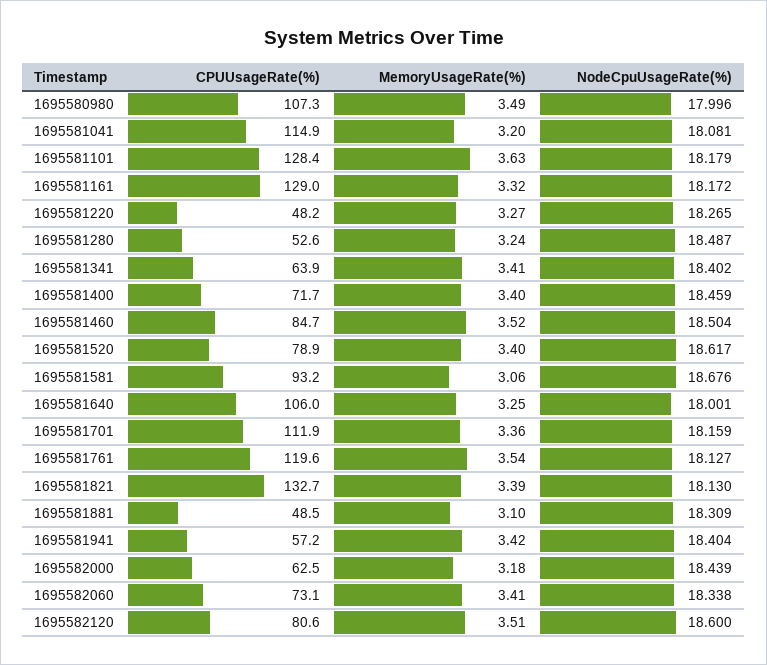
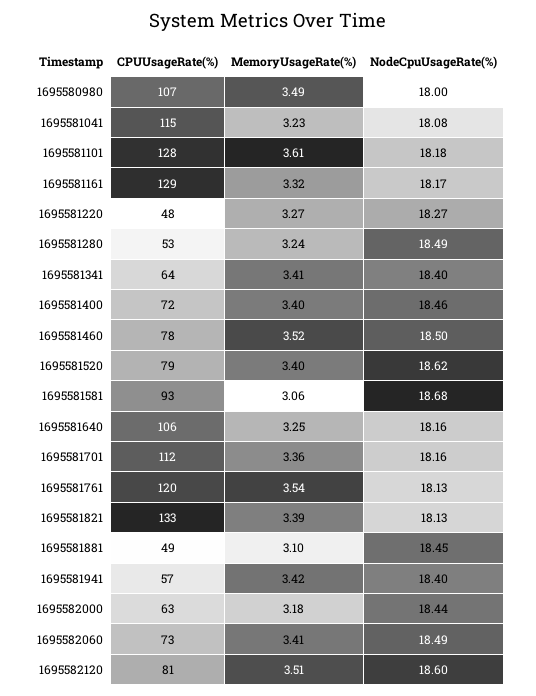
MemoryUsageRate(%), 1695581041: 3.2 -> 3.23
MemoryUsageRate(%), 1695581101: 3.63 -> 3.61
CPUUsageRate(%), 1695581460: 84.7 -> 78
NodeCpuUsageRate(%), 1695581640: 18.001 -> 18.16
NodeCpuUsageRate(%), 1695581881: 18.309 -> 18.45
NodeCpuUsageRate(%), 1695582060: 18.338 -> 18.49

